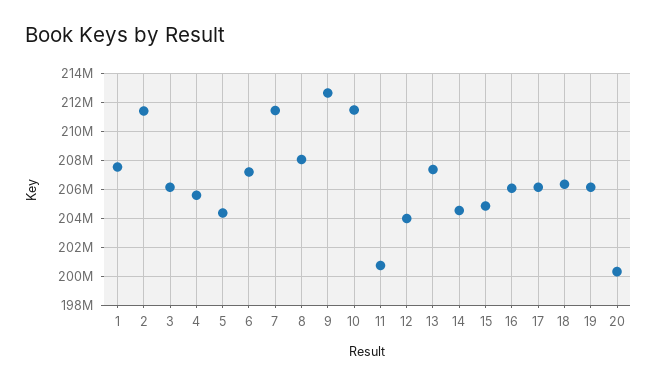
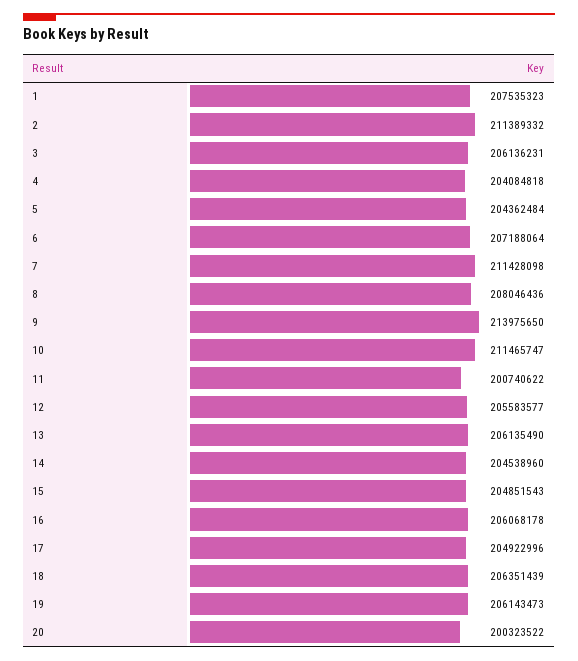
4: 205500000 -> 204084818
9: 212500000 -> 213975650
12: 204000000 -> 205583577
13: 207500000 -> 206135490
17: 206000000 -> 204922996

